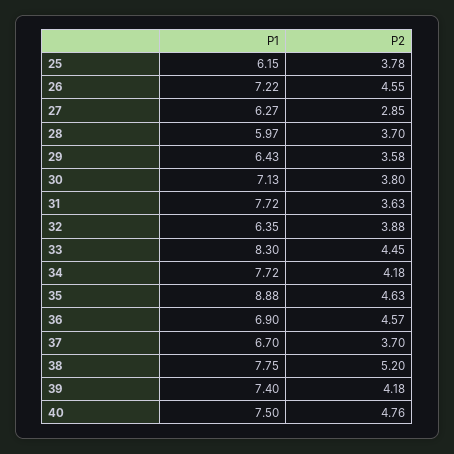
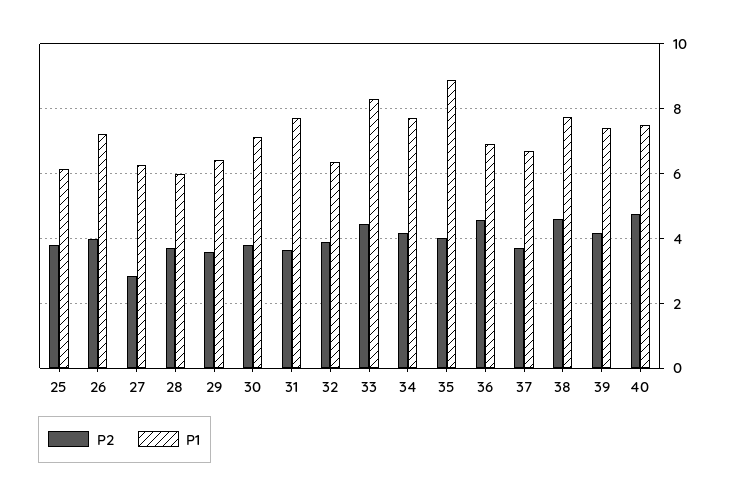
P2, 26: 4.55 -> 4
P2, 35: 4.63 -> 4
P2, 38: 5.2 -> 4.6

